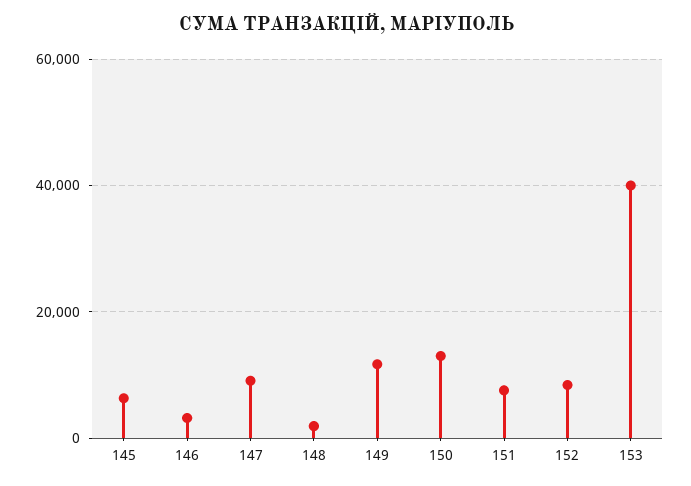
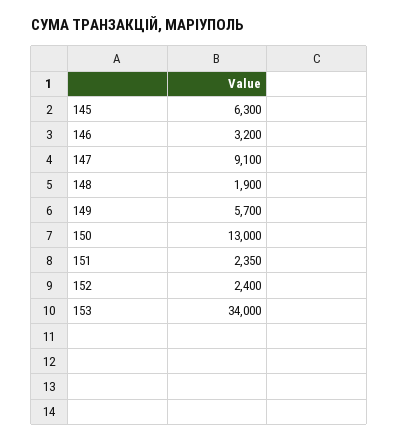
149: 12000 -> 5700
151: 8000 -> 2350
152: 8000 -> 2400
153: 40000 -> 34000

